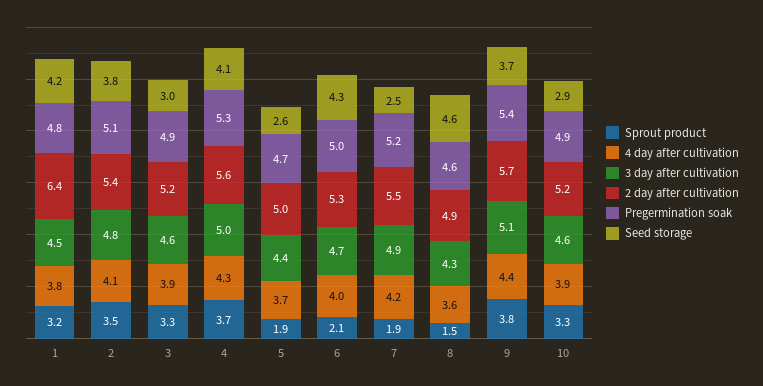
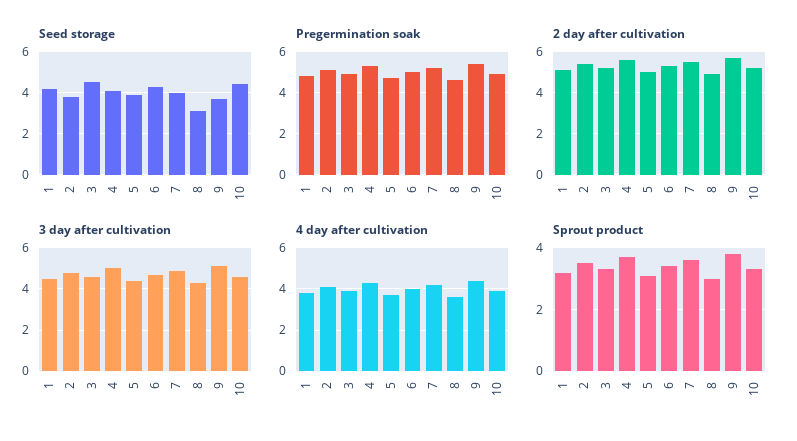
2 day after cultivation, 1: 6.4 -> 5
Seed storage, 3: 3 -> 4.5
Sprout product, 5: 1.9 -> 3
Seed storage, 5: 2.6 -> 4
Sprout product, 6: 2.1 -> 3.5
Sprout product, 7: 1.9 -> 3.5
Seed storage, 7: 2.5 -> 4
Sprout product, 8: 1.5 -> 3
Seed storage, 8: 4.6 -> 3
Seed storage, 10: 2.9 -> 4.5

